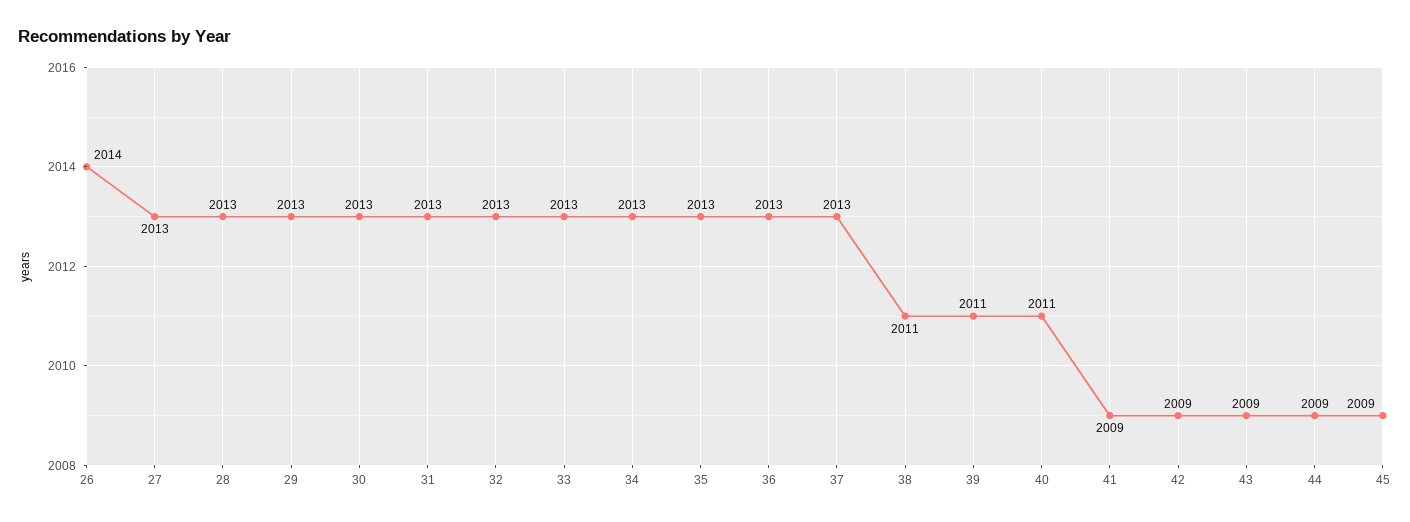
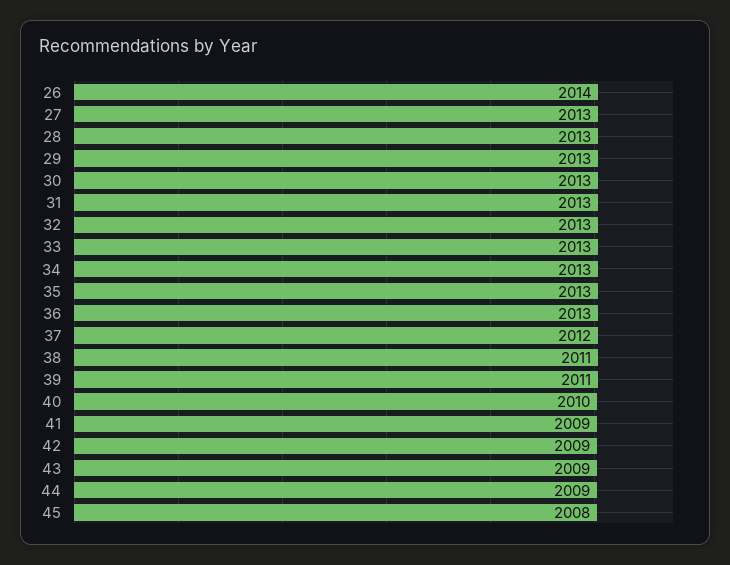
37: 2013 -> 2012
40: 2011 -> 2010
45: 2009 -> 2008

